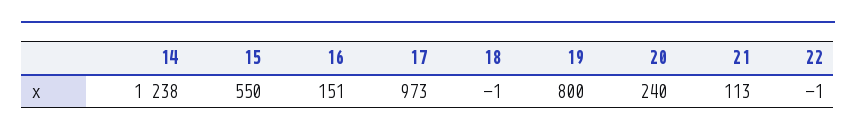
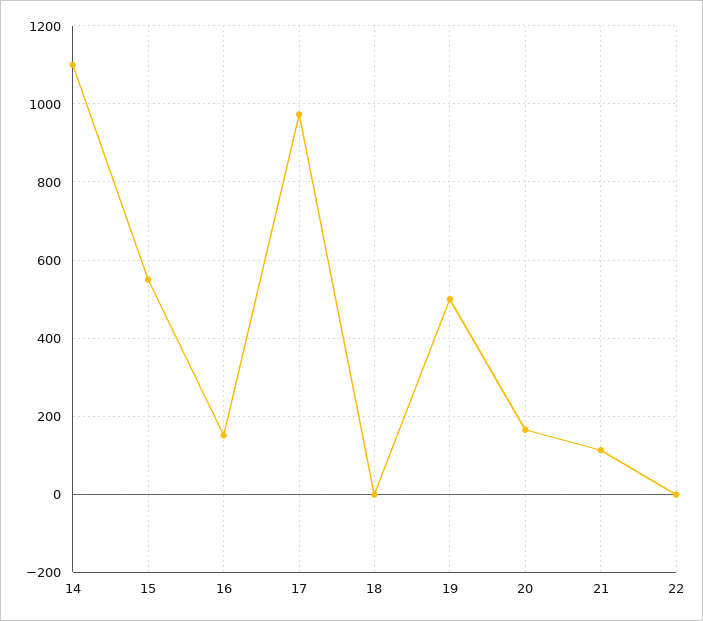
14: 1238 -> 1100
19: 800 -> 500
20: 240 -> 160

